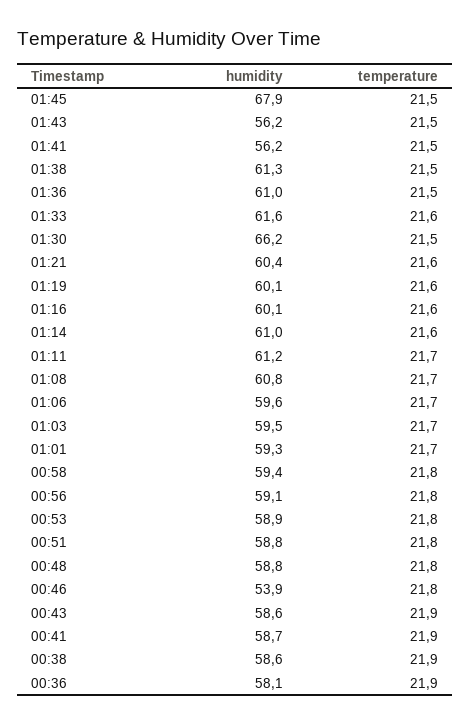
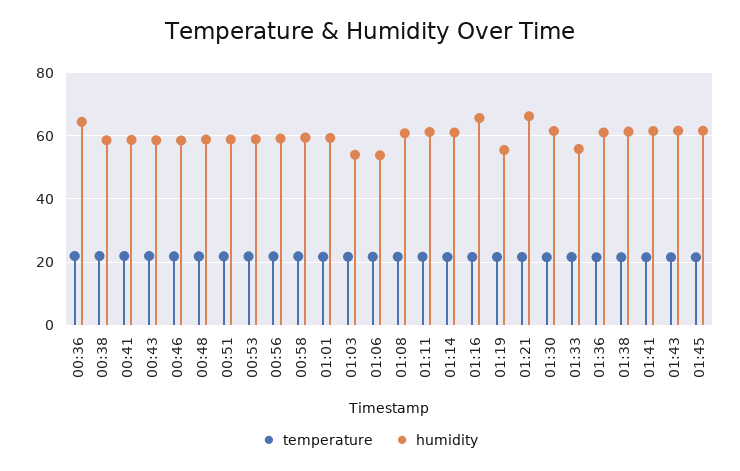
humidity, 01:45: 67.9 -> 62
humidity, 01:43: 56.2 -> 62
humidity, 01:41: 56.2 -> 62
humidity, 01:33: 61.6 -> 56
humidity, 01:30: 66.2 -> 62
humidity, 01:21: 60.4 -> 66
humidity, 01:19: 60.1 -> 56
humidity, 01:16: 60.1 -> 66
humidity, 01:06: 59.6 -> 54
humidity, 01:03: 59.5 -> 54
humidity, 00:46: 53.9 -> 58
humidity, 00:36: 58.1 -> 64

